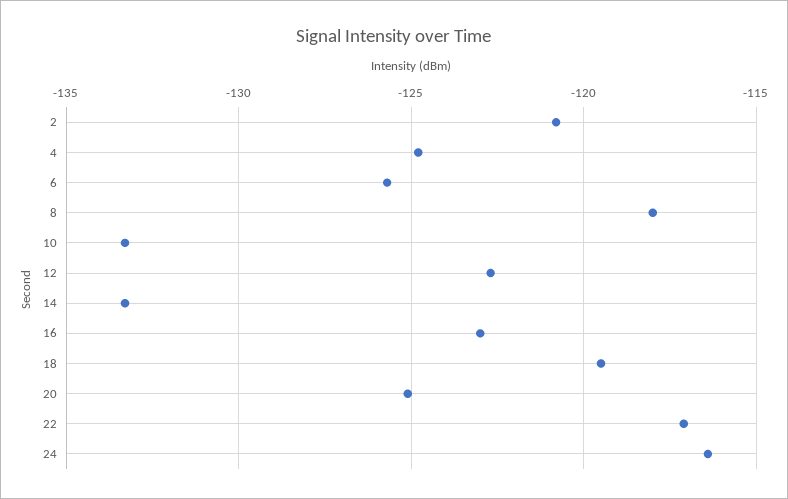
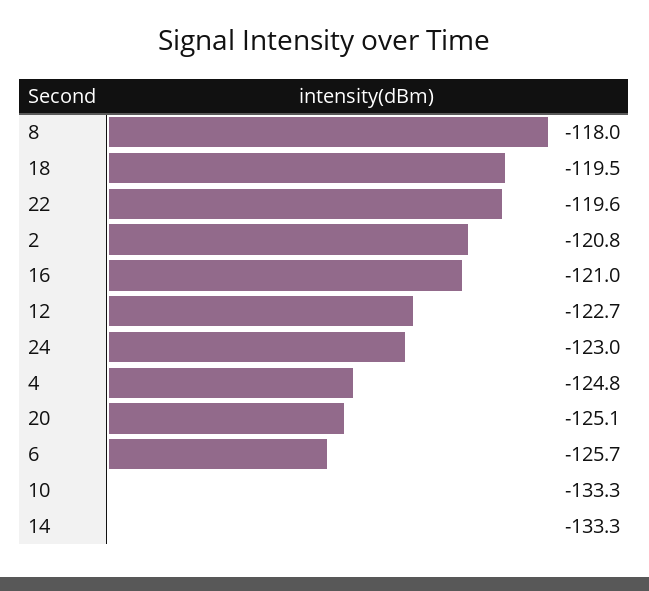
16: -123 -> -121
22: -117 -> -119.6
24: -116.5 -> -123

